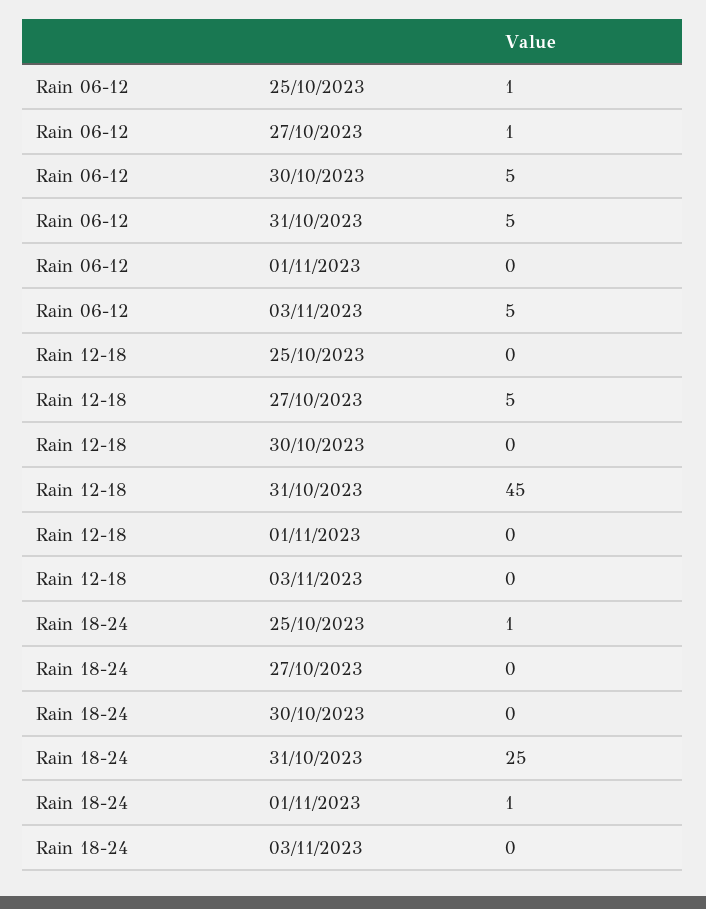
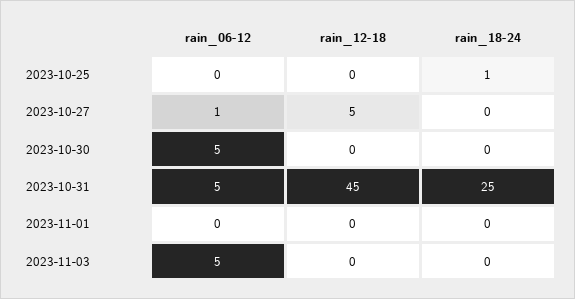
Rain 06-12, 25/10/2023: 1 -> 0
Rain 18-24, 01/11/2023: 1 -> 0

